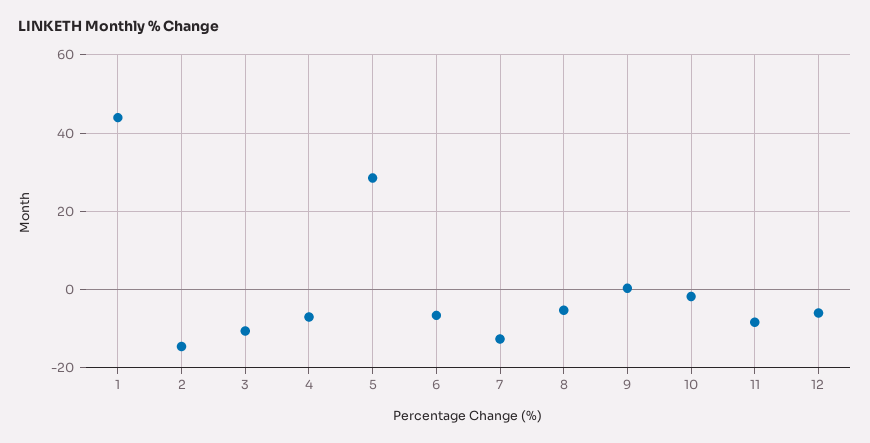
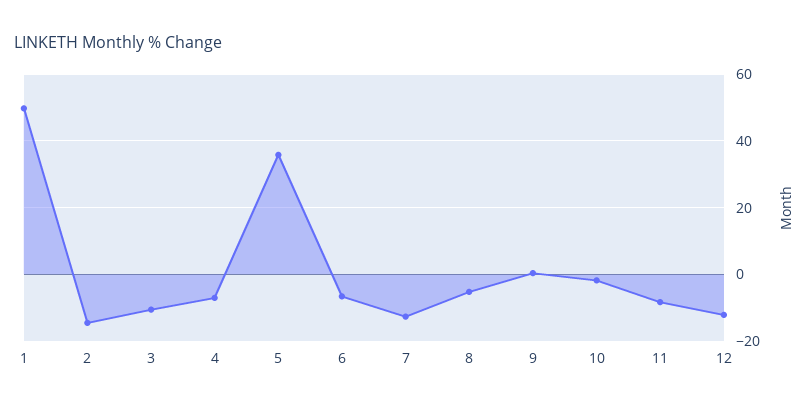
1: 44 -> 50
5: 28 -> 36
12: -6 -> -12

